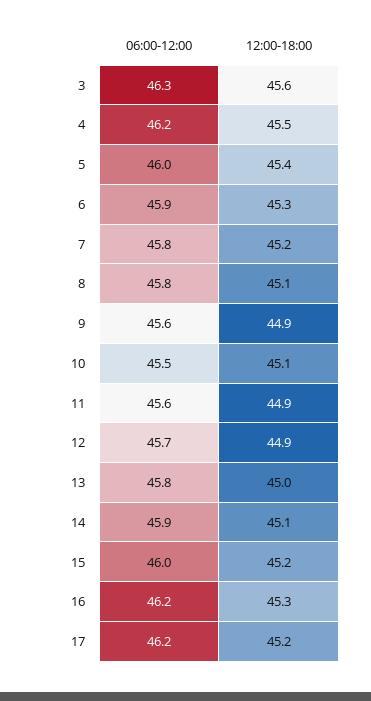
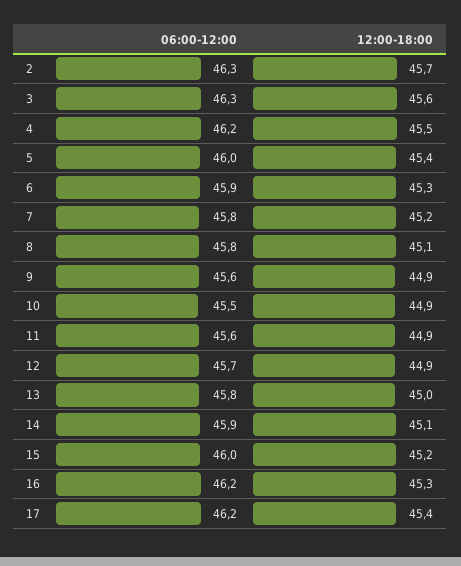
12:00-18:00, 10: 45.1 -> 44.9
12:00-18:00, 17: 45.2 -> 45.4
06:00-12:00, 2: none -> 46.3
12:00-18:00, 2: none -> 45.7

